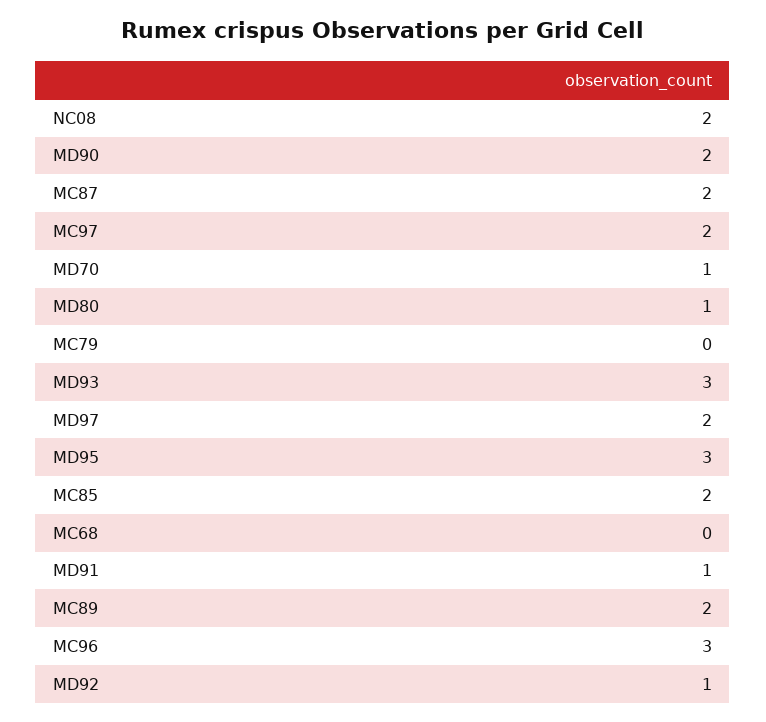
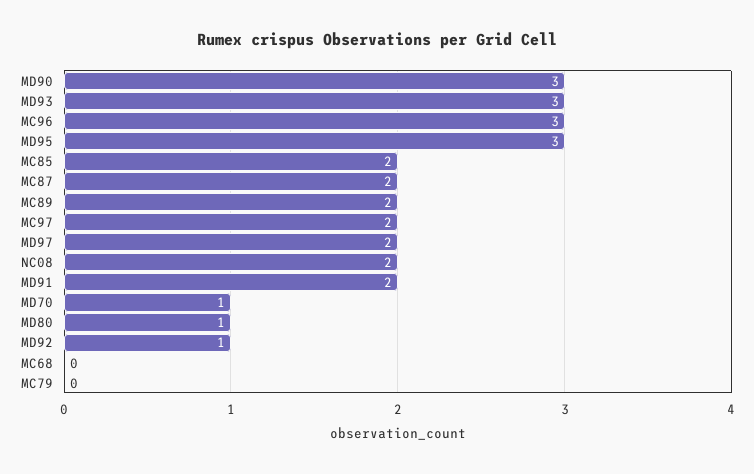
MD90: 2 -> 3
MD91: 1 -> 2

